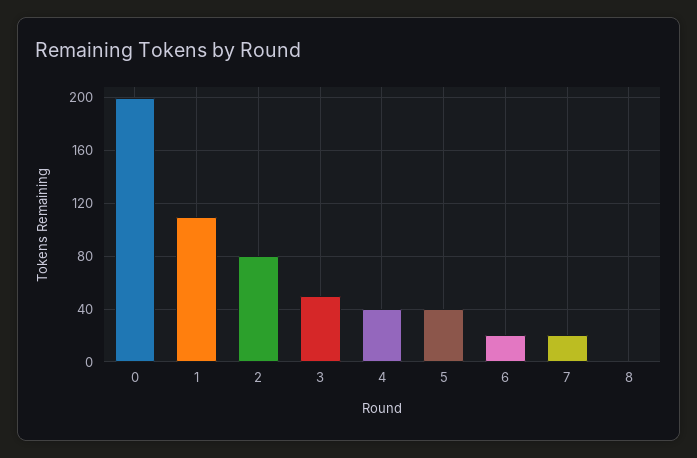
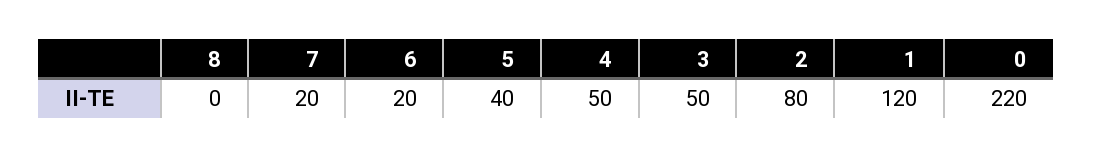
0: 200 -> 220
1: 110 -> 120
4: 40 -> 50

